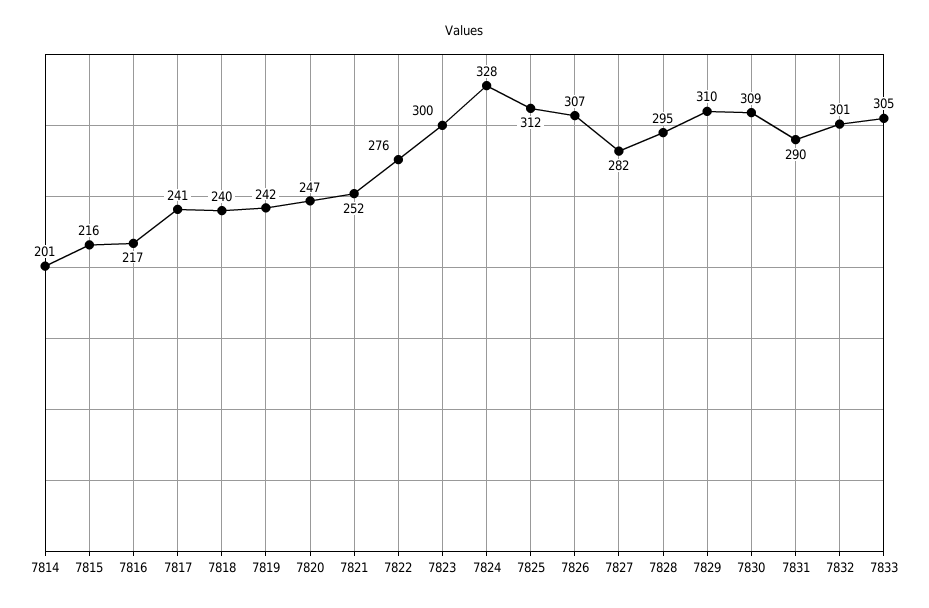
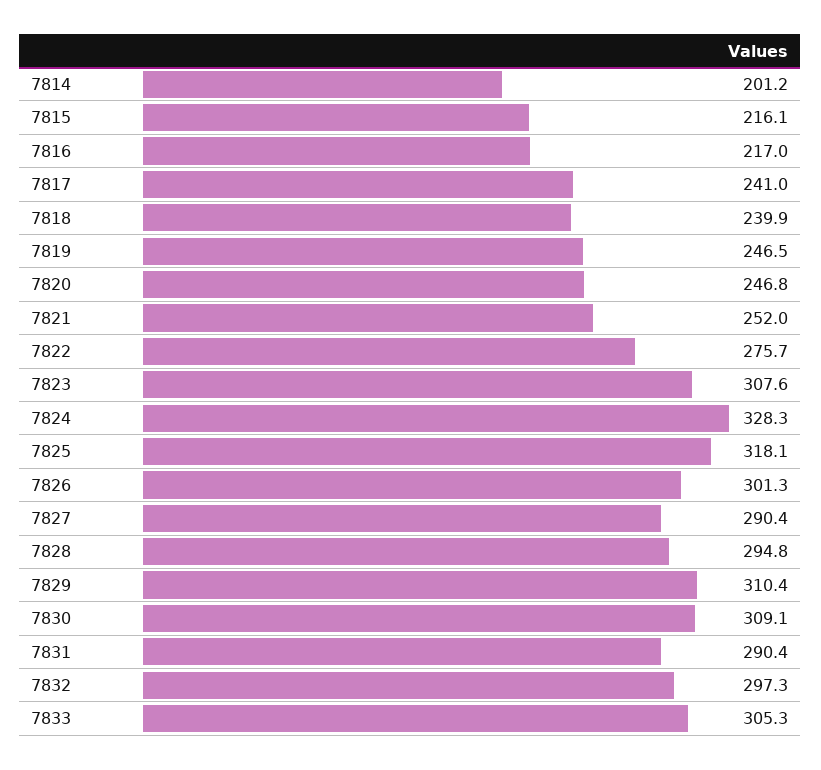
7819: 242 -> 246.5
7823: 300 -> 307.6
7825: 312 -> 318.1
7826: 307 -> 301.3
7827: 282 -> 290.4
7832: 301 -> 297.3

